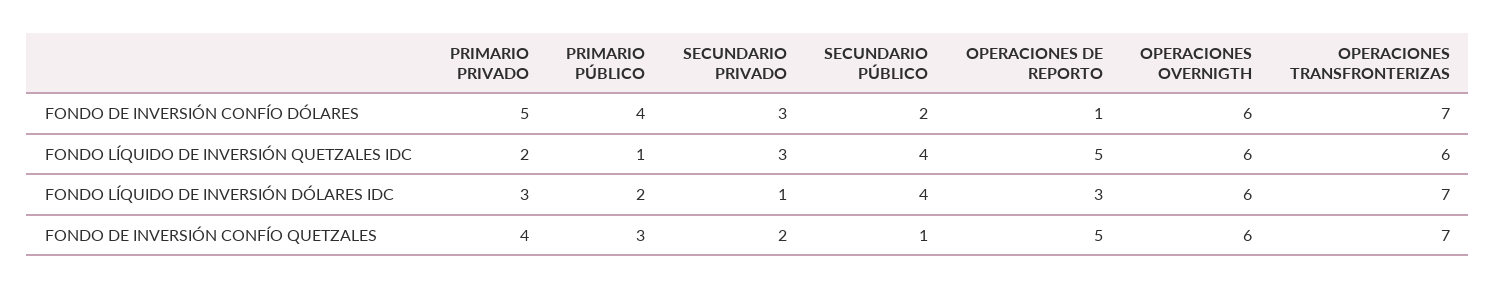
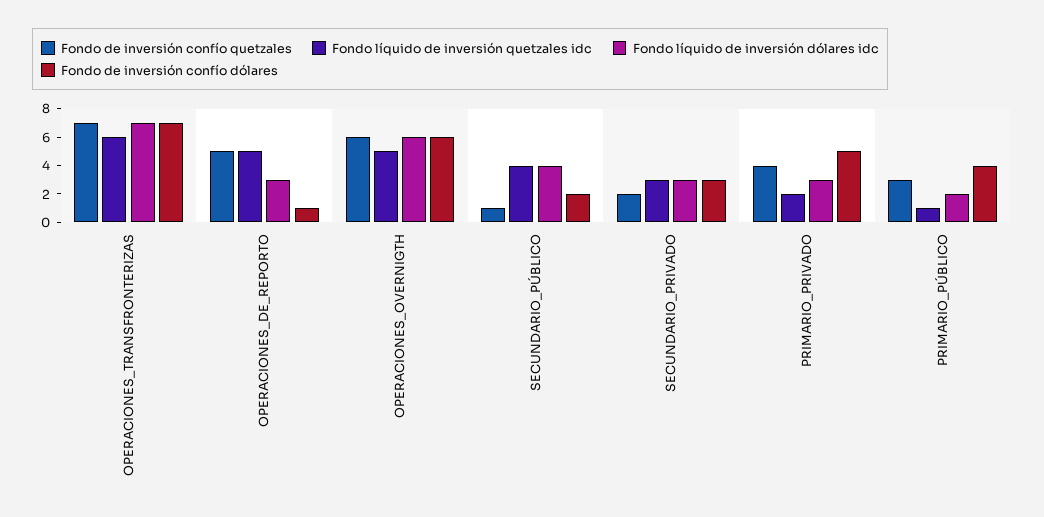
FONDO LÍQUIDO DE INVERSIÓN QUETZALES IDC, OPERACIONES OVERNIGTH: 6 -> 5
FONDO LÍQUIDO DE INVERSIÓN DÓLARES IDC, SECUNDARIO PRIVADO: 1 -> 3

